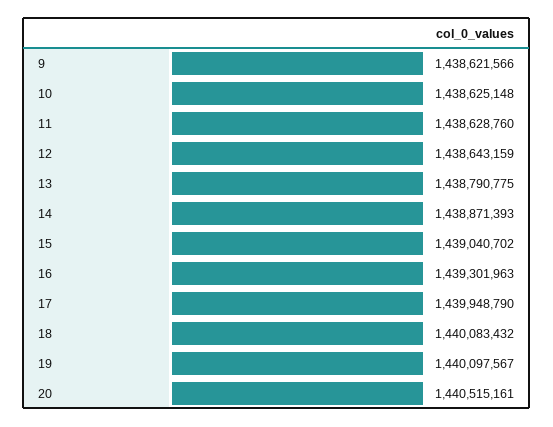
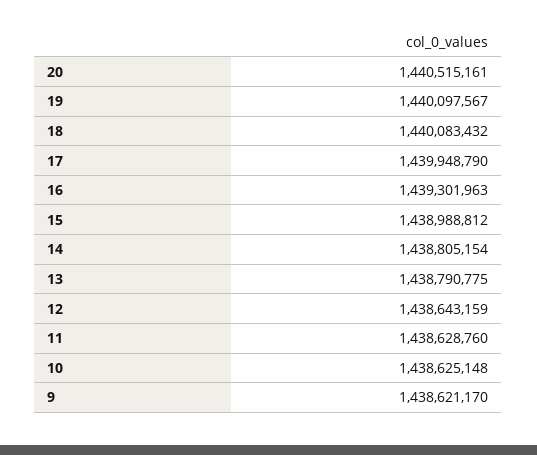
9: 1438621566 -> 1438621170
14: 1438871393 -> 1438805154
15: 1439040702 -> 1438988812

